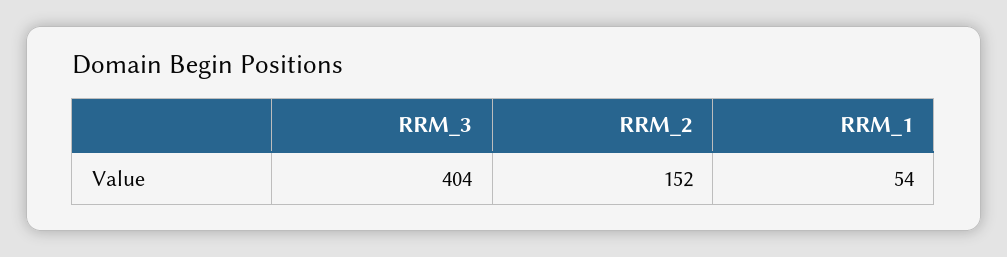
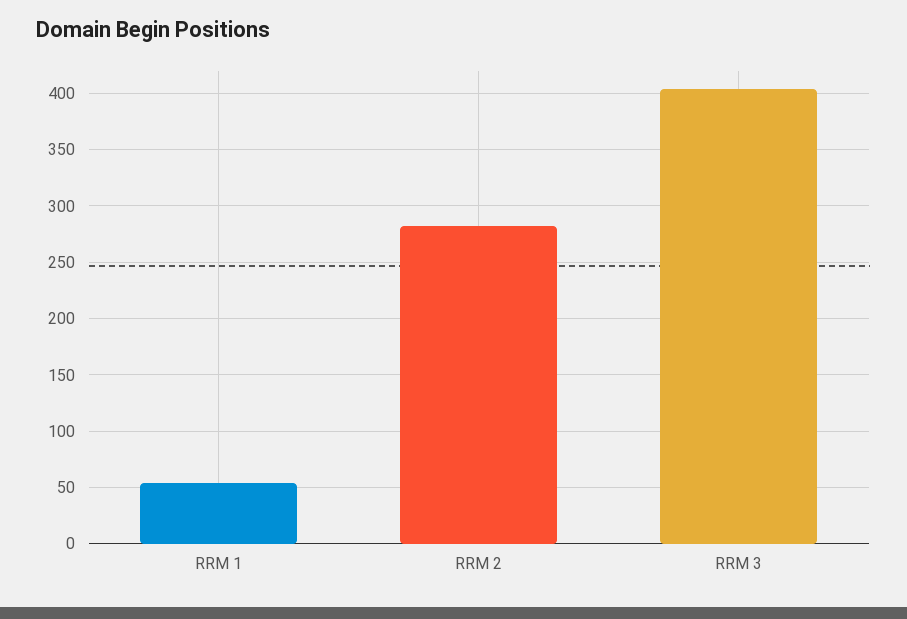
RRM_2: 152 -> 280

